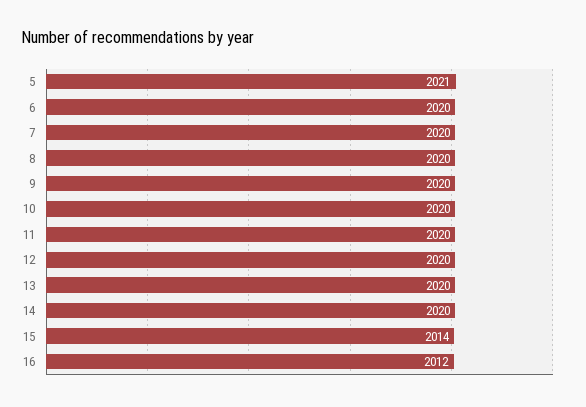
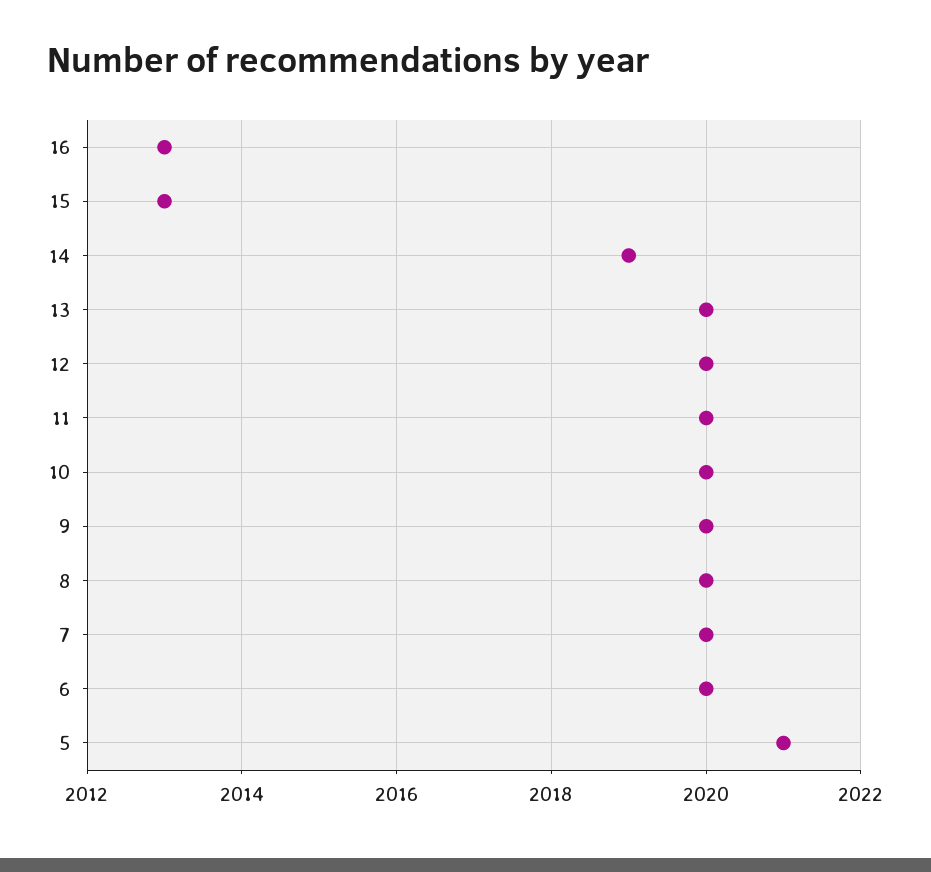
14: 2020 -> 2019
15: 2014 -> 2013
16: 2012 -> 2013

